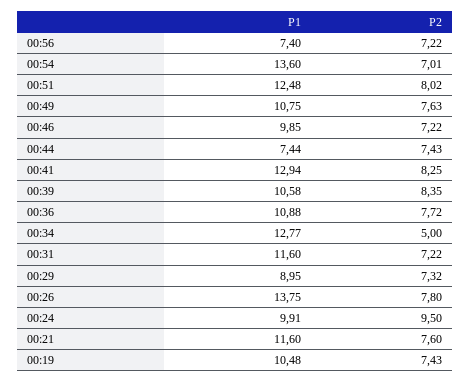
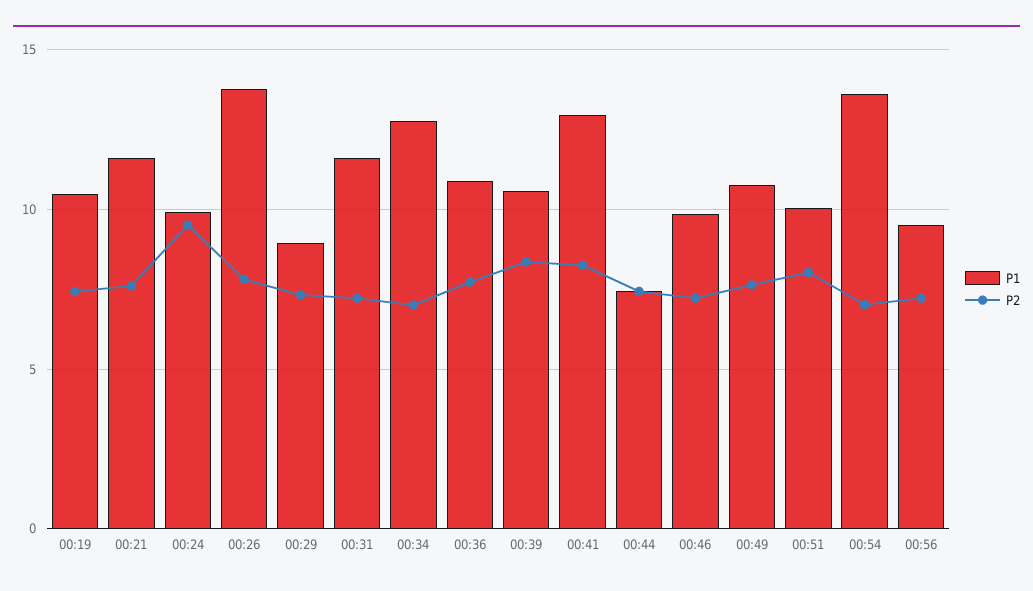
P1, 00:56: 7.4 -> 9.5
P1, 00:51: 12.48 -> 10
P2, 00:34: 5 -> 7

